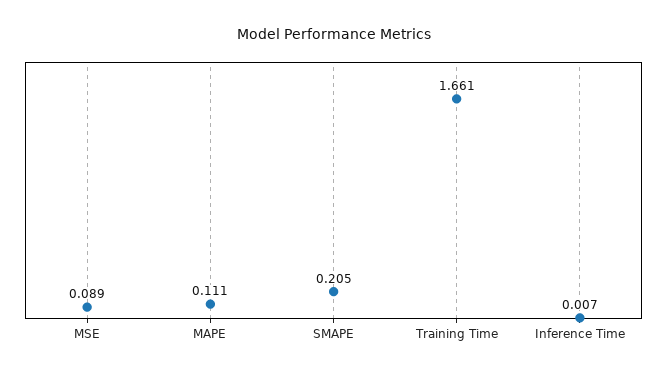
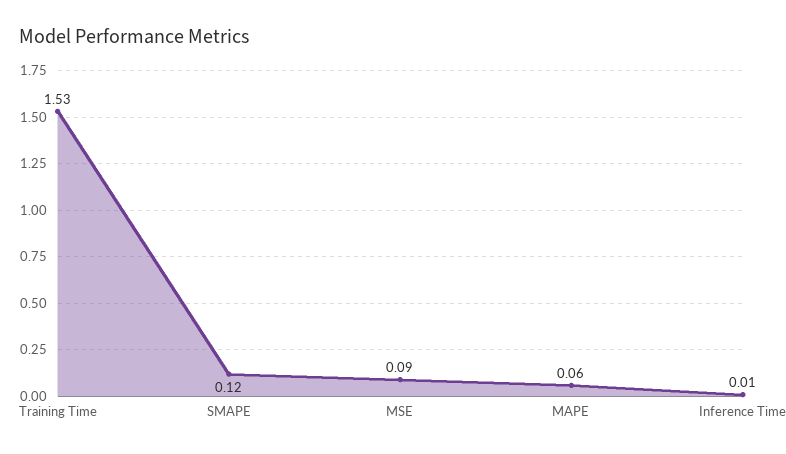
MAPE: 0.111 -> 0.06
SMAPE: 0.205 -> 0.12
Training Time: 1.661 -> 1.53

